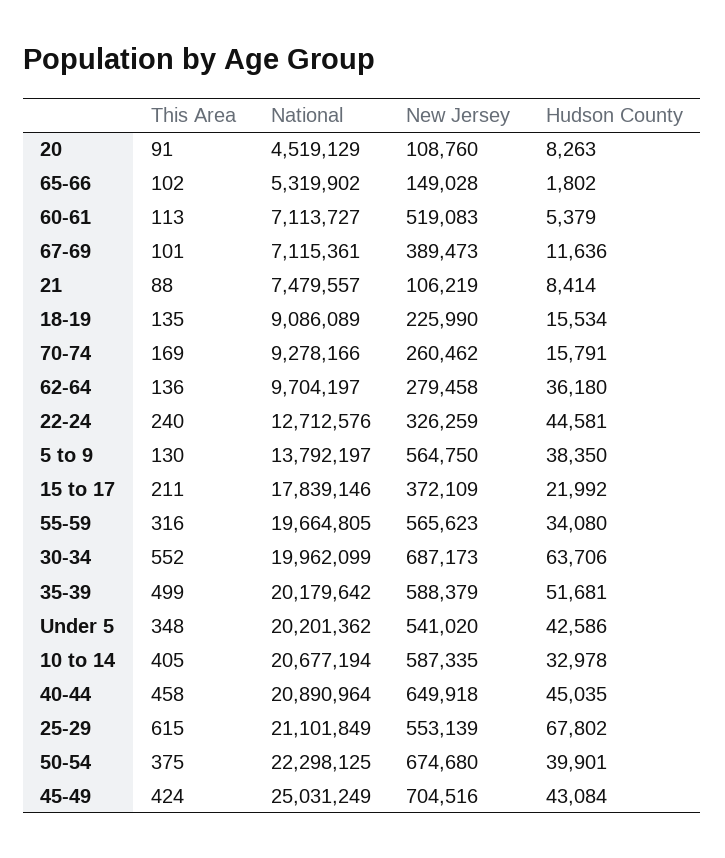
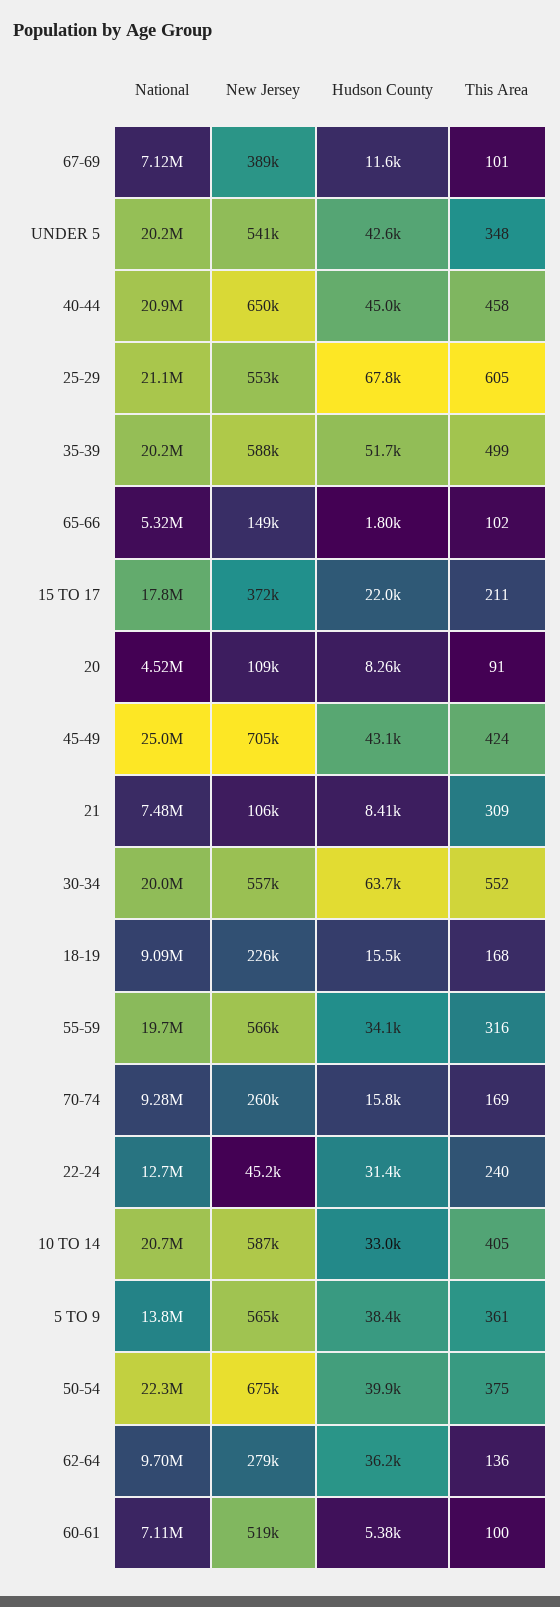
This Area, 60-61: 113 -> 100
This Area, 21: 88 -> 309
This Area, 18-19: 135 -> 168
New Jersey, 22-24: 326259 -> 45200
Hudson County, 22-24: 44581 -> 31400
This Area, 5 to 9: 130 -> 361
New Jersey, 30-34: 687173 -> 557000
This Area, 25-29: 615 -> 605

